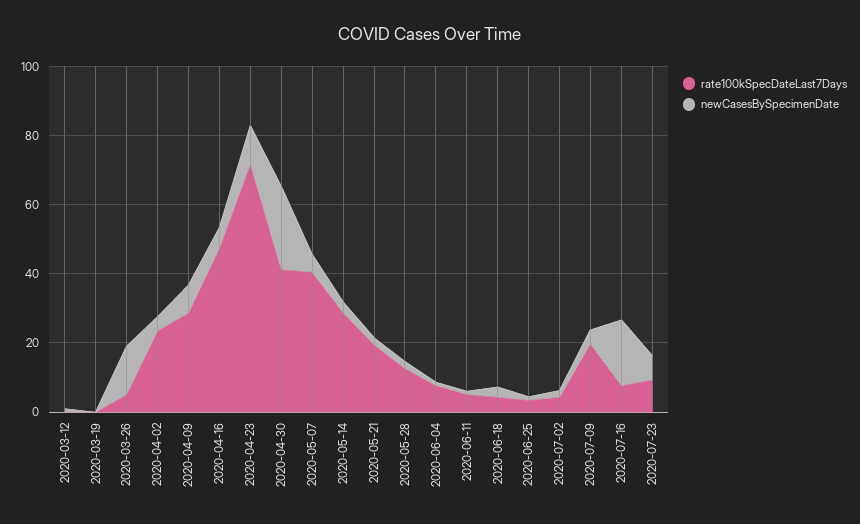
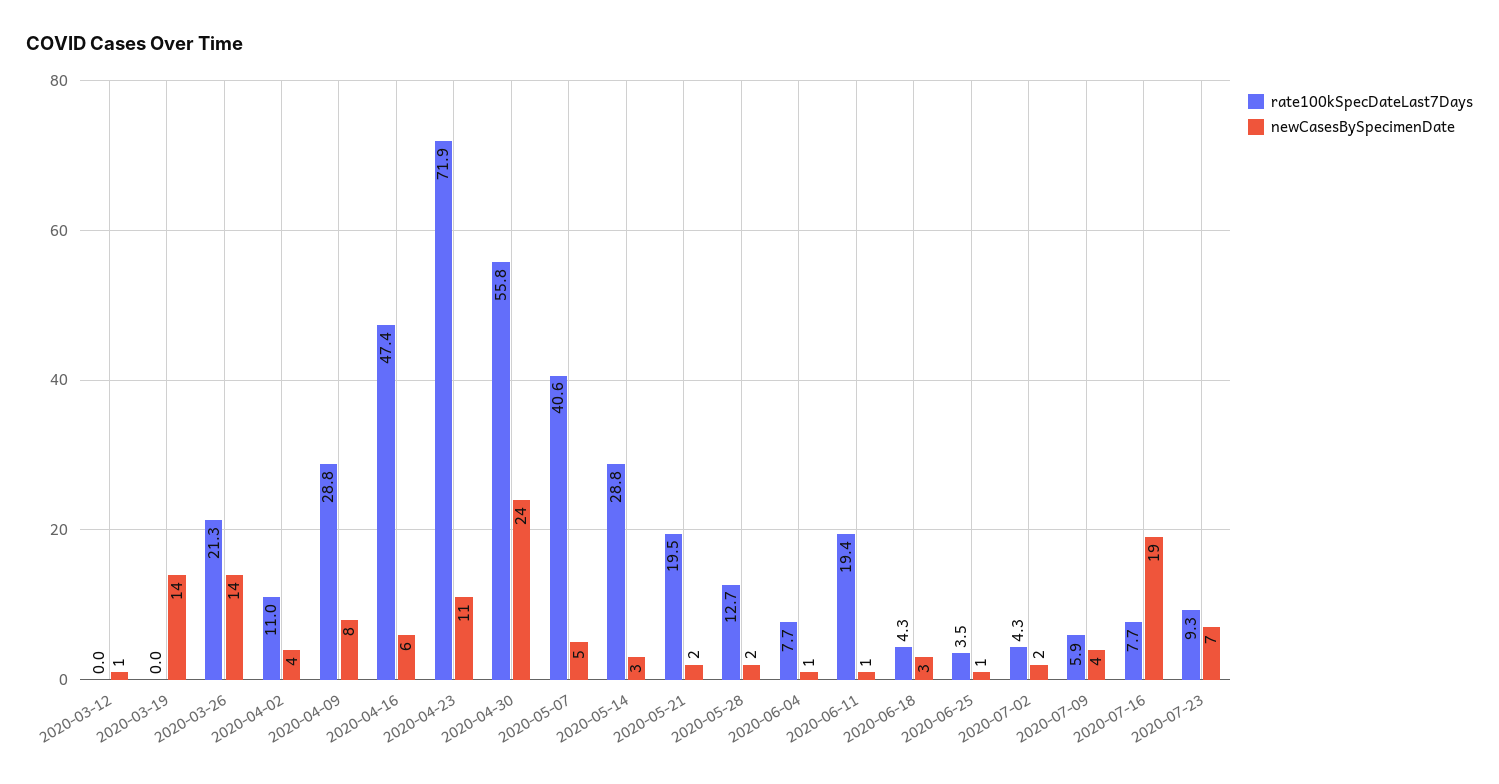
newCasesBySpecimenDate, 2020-03-19: 0 -> 14
rate100kSpecDateLast7Days, 2020-03-26: 5 -> 21.3
rate100kSpecDateLast7Days, 2020-04-02: 25 -> 11
rate100kSpecDateLast7Days, 2020-04-30: 40 -> 55.8
rate100kSpecDateLast7Days, 2020-06-11: 5 -> 19.4
rate100kSpecDateLast7Days, 2020-07-09: 20 -> 5.9

